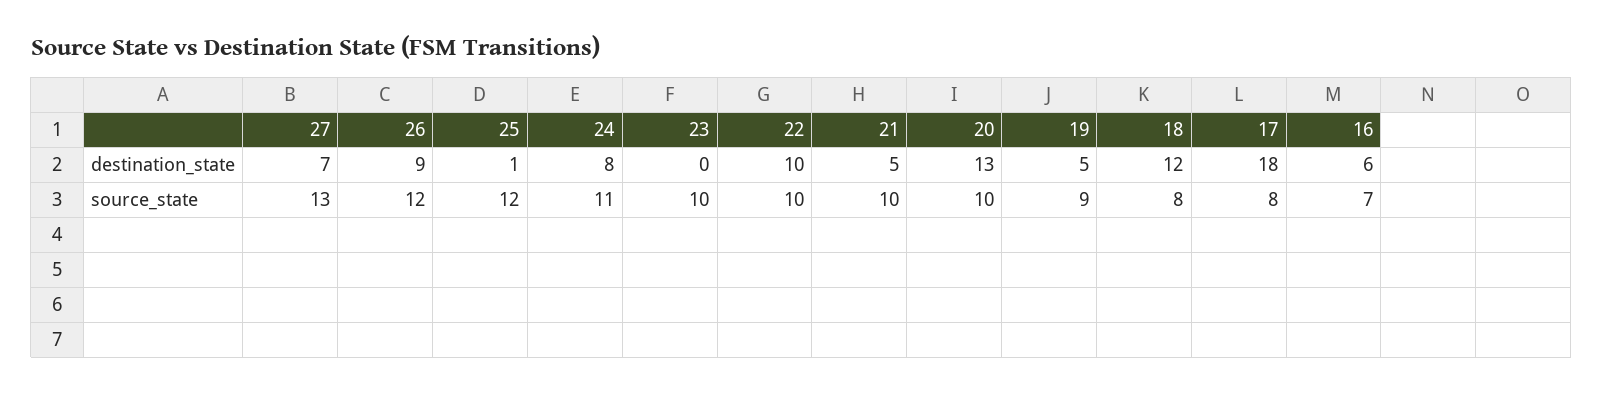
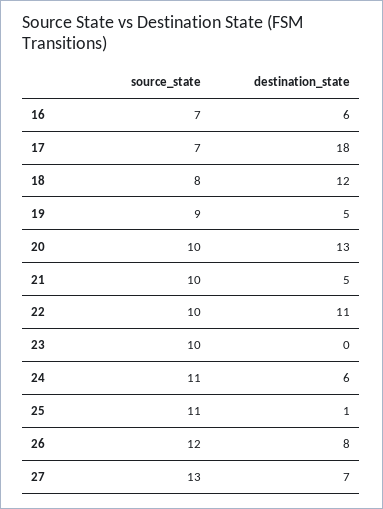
26, destination_state: 9 -> 8
24, destination_state: 8 -> 6
22, destination_state: 10 -> 11
25, source_state: 12 -> 11
17, source_state: 8 -> 7

